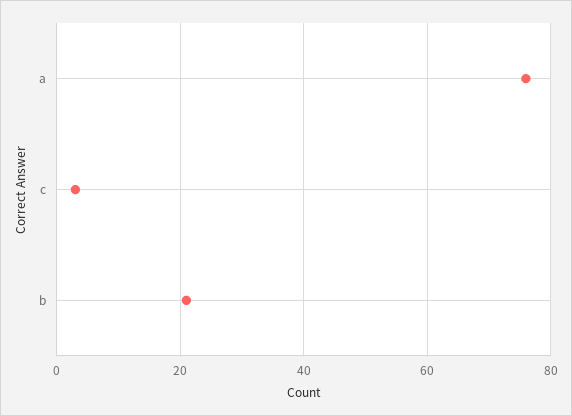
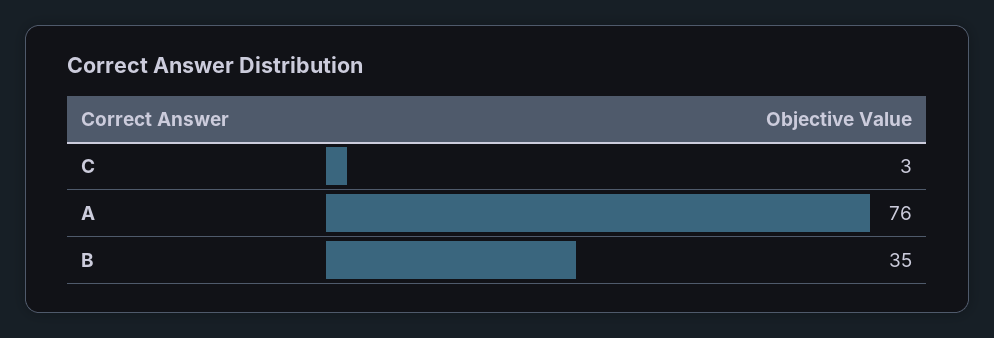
b: 20 -> 35

